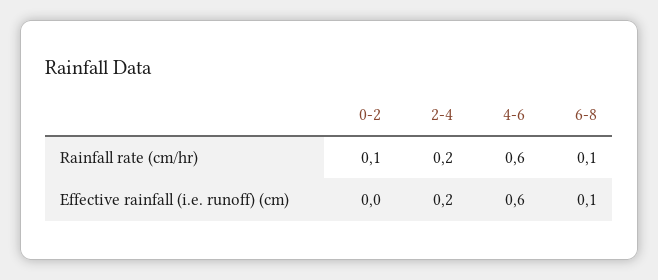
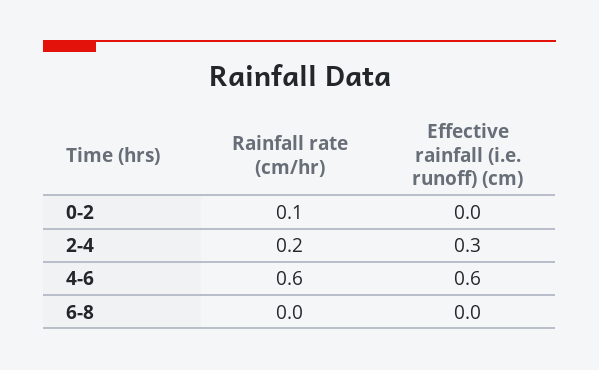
6-8, Rainfall rate (cm/hr): 0.1 -> 0
2-4, Effective rainfall (i.e. runoff) (cm): 0.2 -> 0.3
6-8, Effective rainfall (i.e. runoff) (cm): 0.1 -> 0

